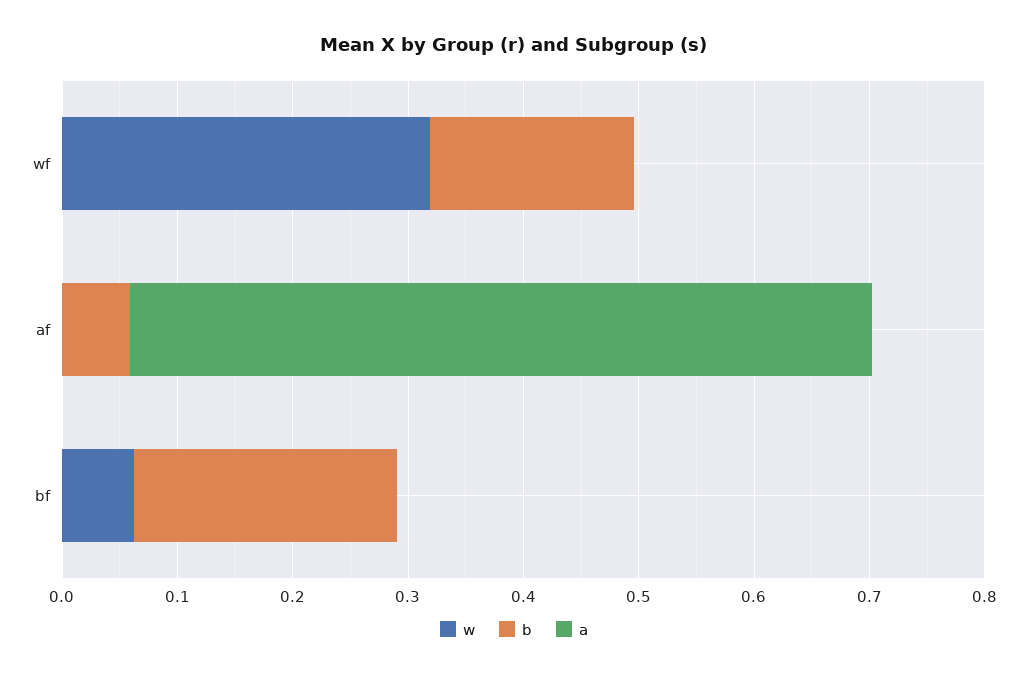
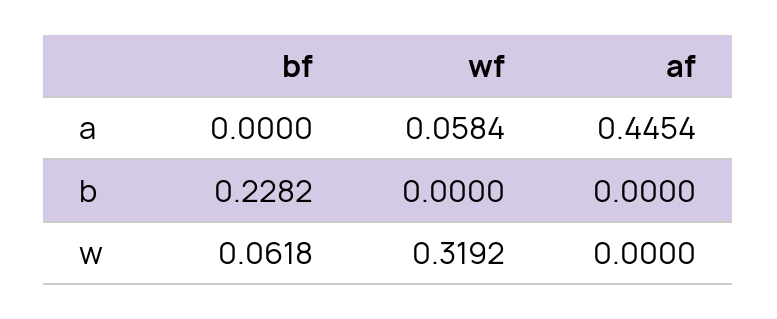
b, wf: 0.18 -> 0
a, wf: 0 -> 0.0584
b, af: 0.06 -> 0
a, af: 0.64 -> 0.4454

